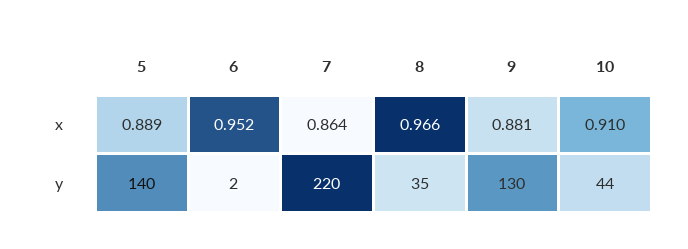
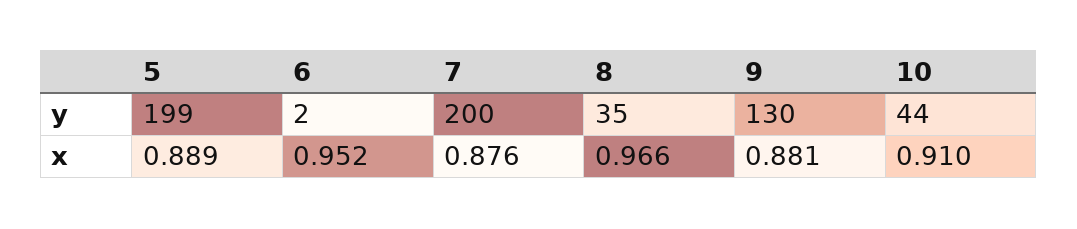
7, x: 0.864 -> 0.876
5, y: 140 -> 199
7, y: 220 -> 200

